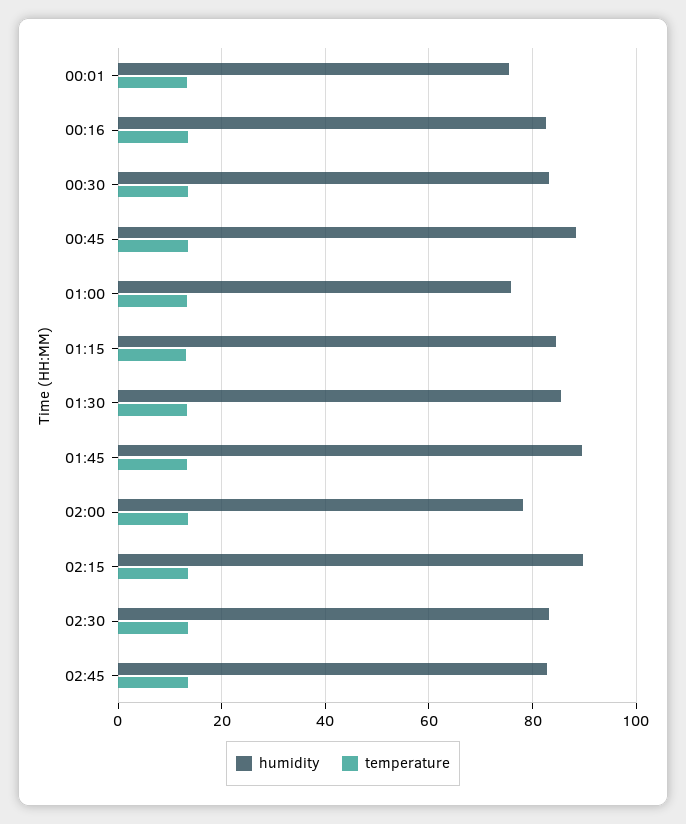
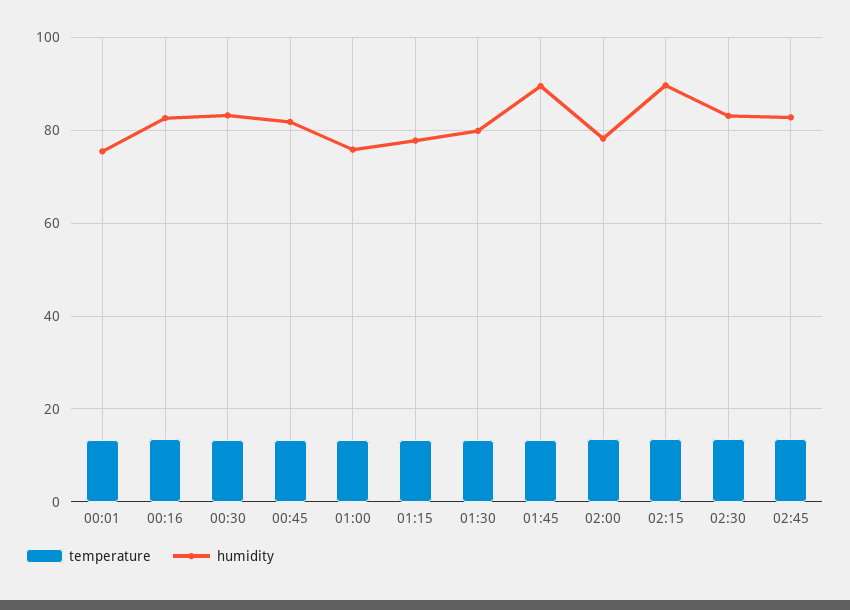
humidity, 00:45: 88 -> 82
humidity, 01:15: 84 -> 78
humidity, 01:30: 86 -> 80

